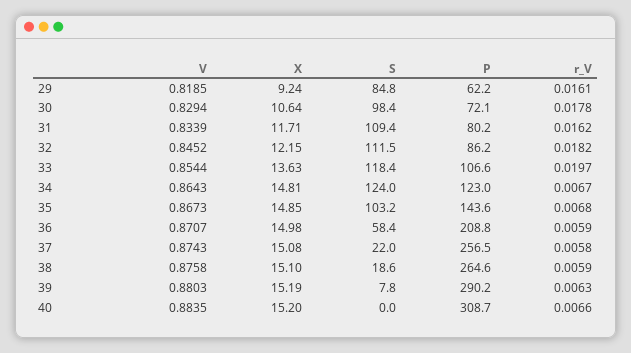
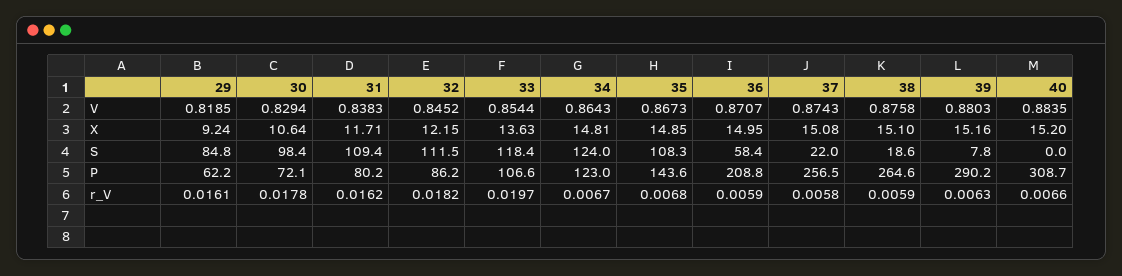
V, 31: 0.8339 -> 0.8383
S, 35: 103.2 -> 108.3
X, 36: 14.98 -> 14.95
X, 39: 15.19 -> 15.16

